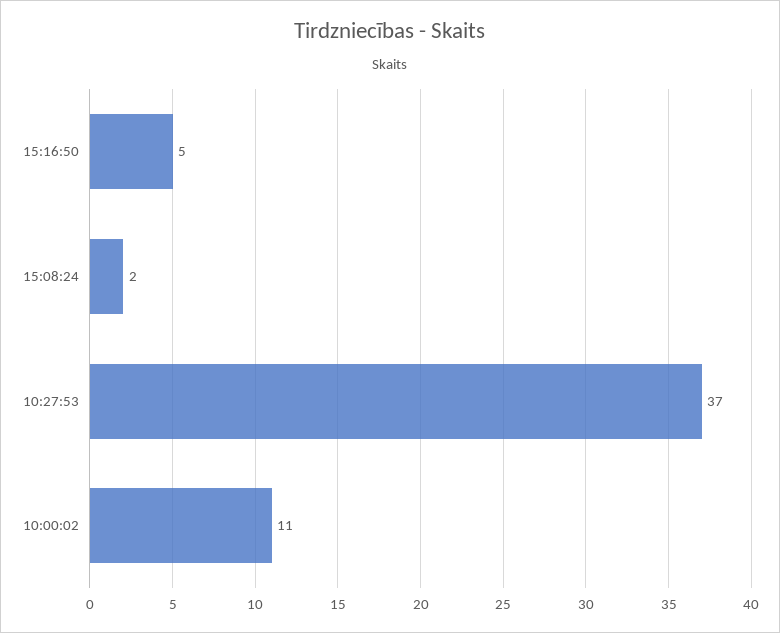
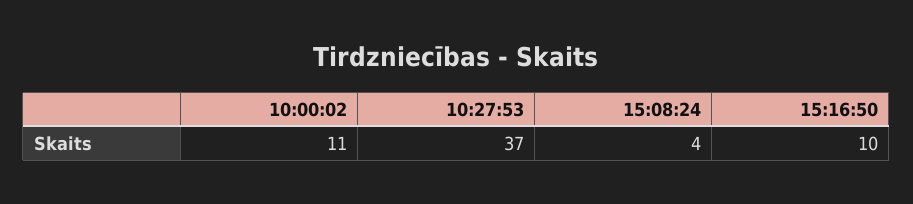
15:16:50: 5 -> 10
15:08:24: 2 -> 4

